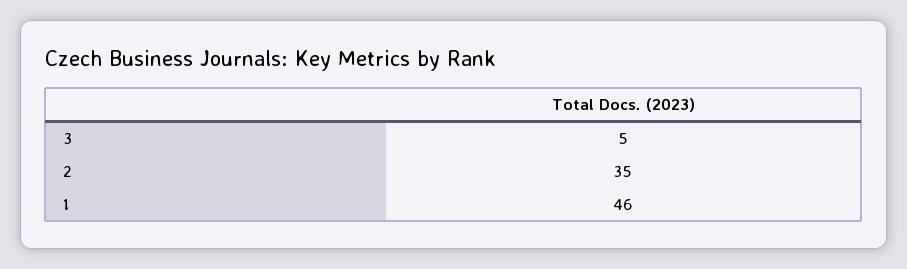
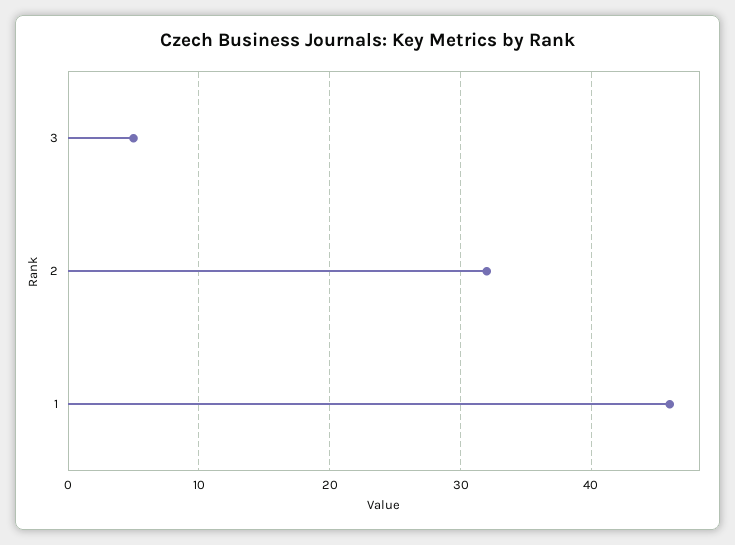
2: 35 -> 32

